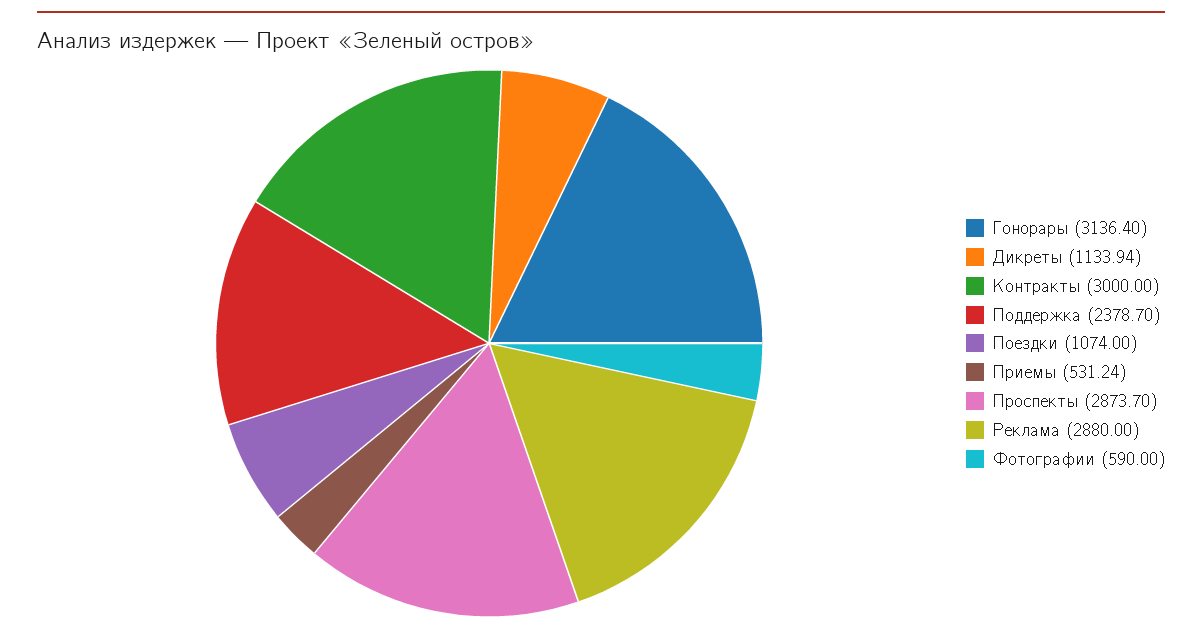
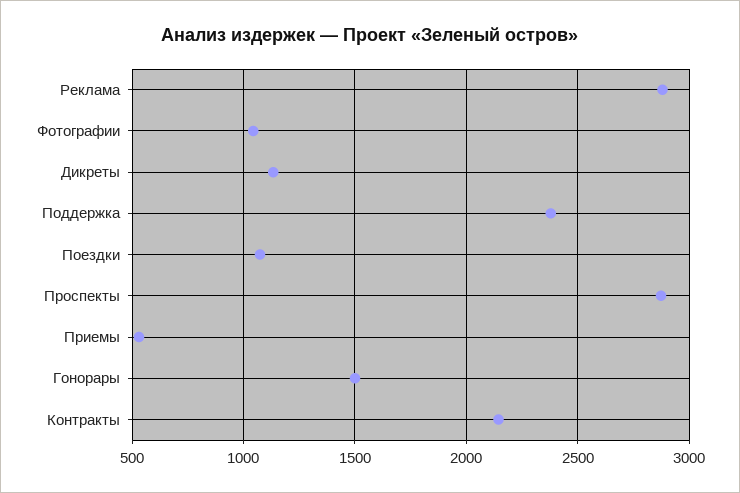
Гонорары: 3136.4 -> 1500
Контракты: 3000 -> 2150
Фотографии: 590 -> 1050

